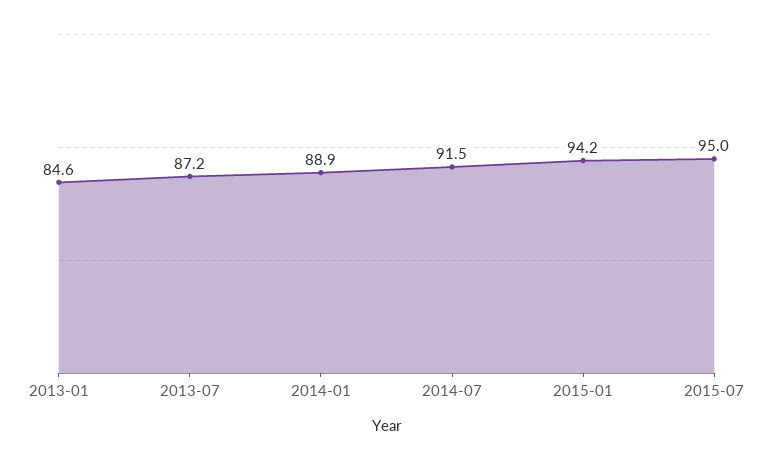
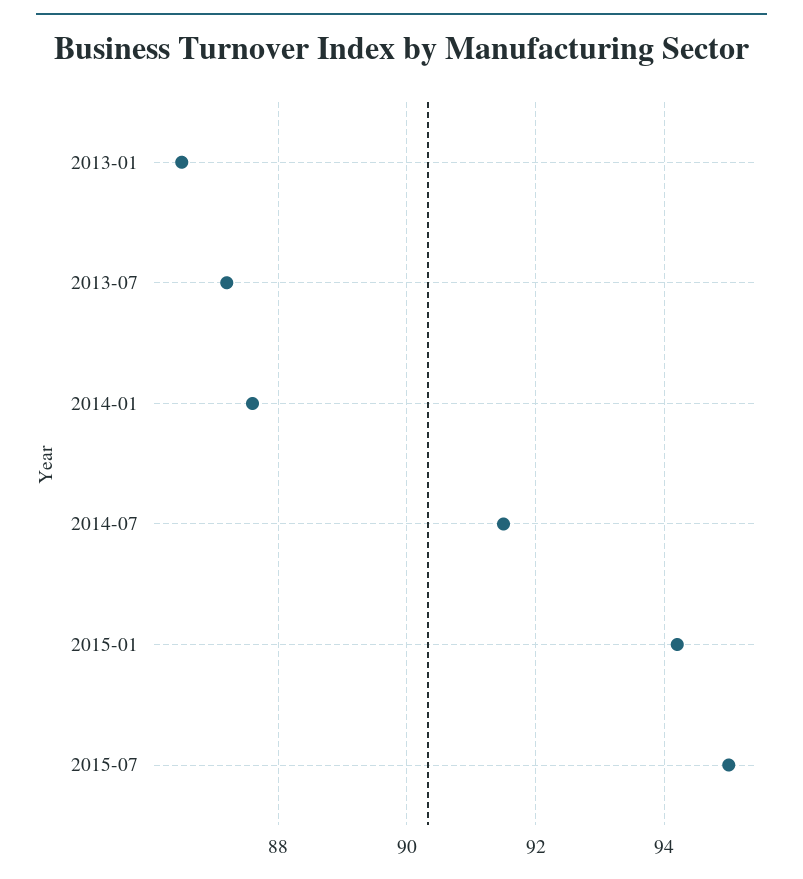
2013-01: 84.6 -> 86.5
2014-01: 88.9 -> 87.5

